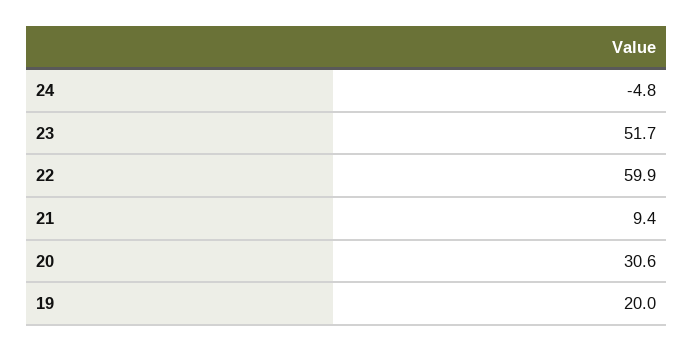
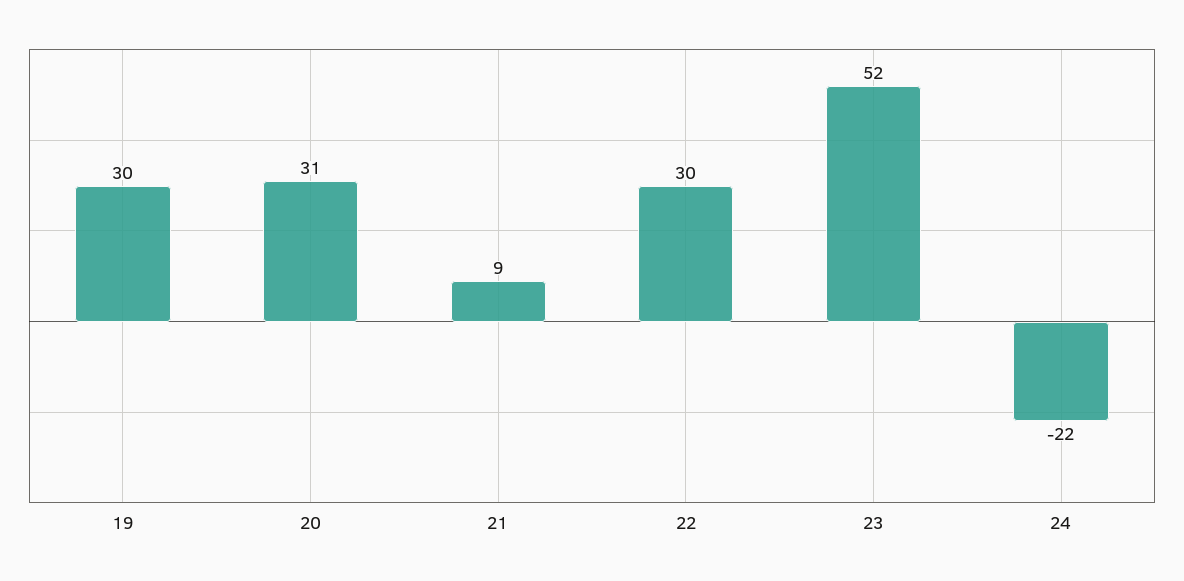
24: -4.8 -> -22
22: 59.9 -> 30
19: 20 -> 30

